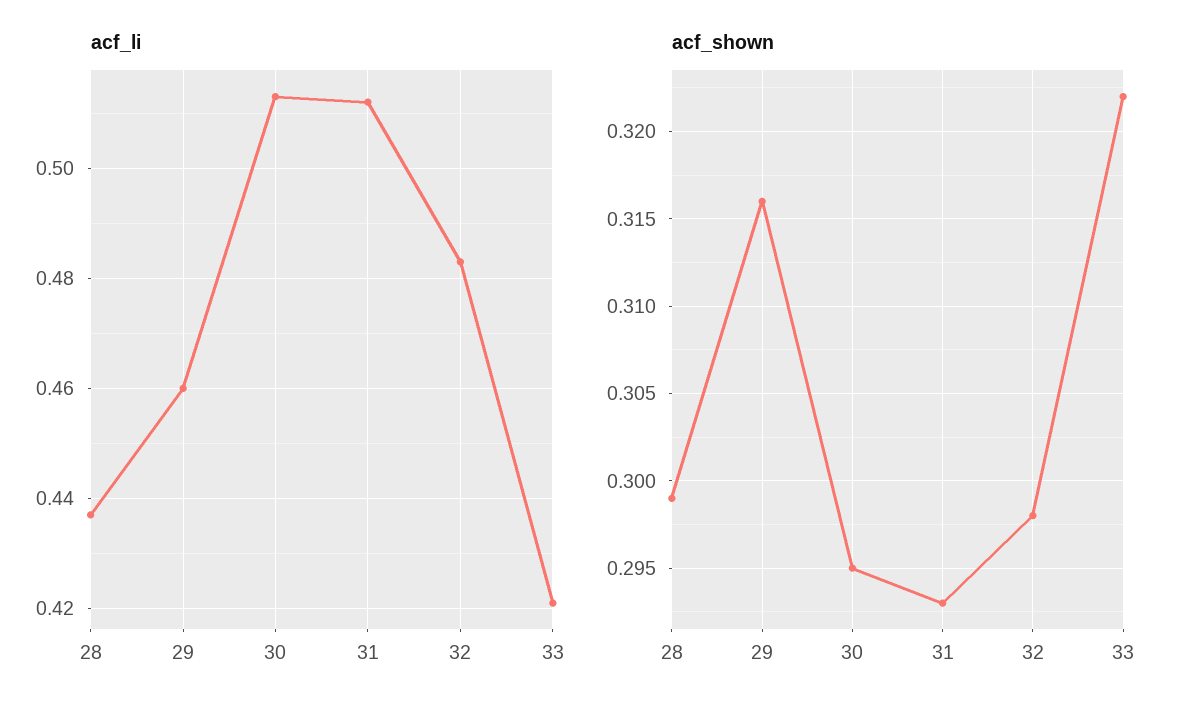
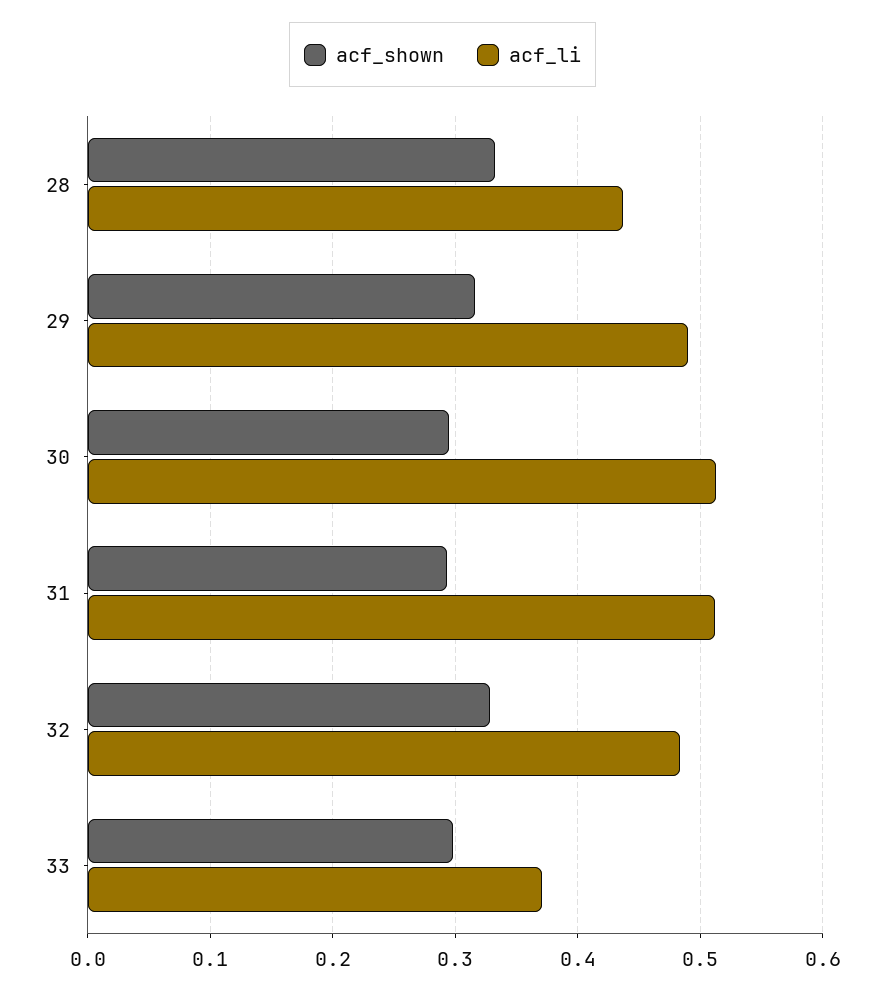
acf_li, 29: 0.46 -> 0.49
acf_li, 33: 0.42 -> 0.37
acf_shown, 28: 0.299 -> 0.33
acf_shown, 32: 0.298 -> 0.33
acf_shown, 33: 0.322 -> 0.3

